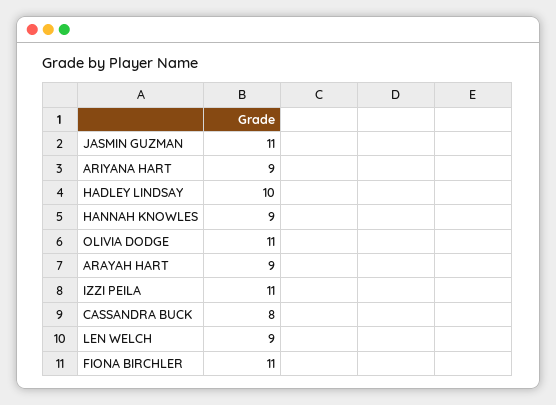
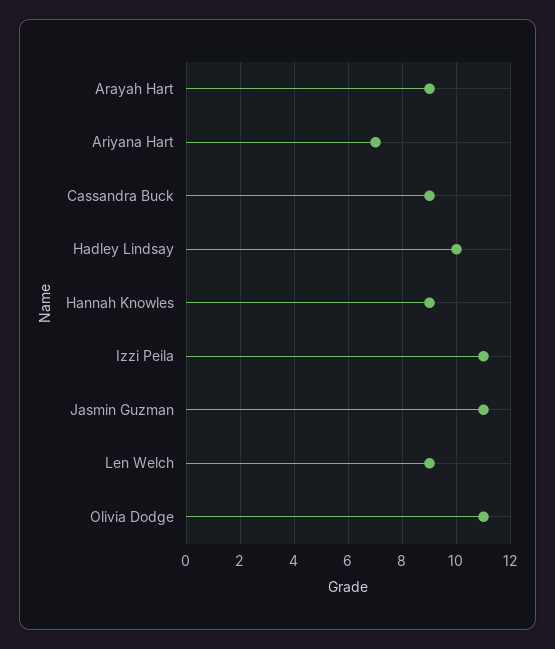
ARIYANA HART: 9 -> 7
CASSANDRA BUCK: 8 -> 9
FIONA BIRCHLER: 11 -> none

